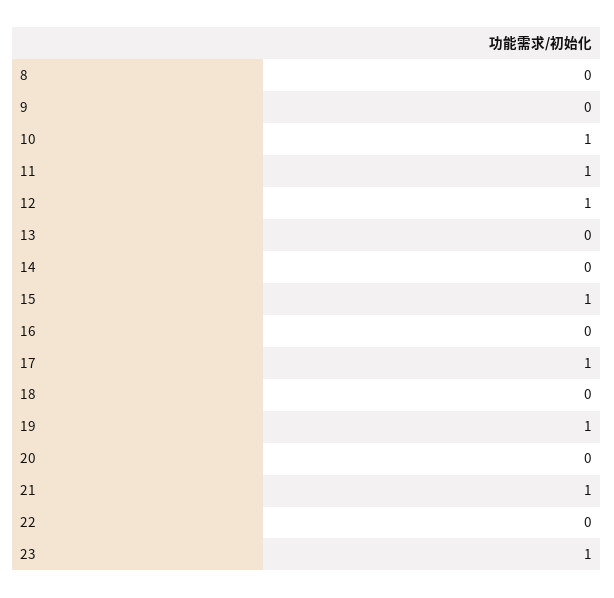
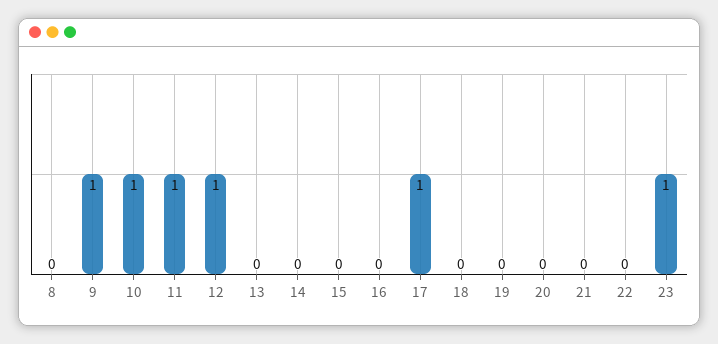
9: 0 -> 1
15: 1 -> 0
19: 1 -> 0
21: 1 -> 0

